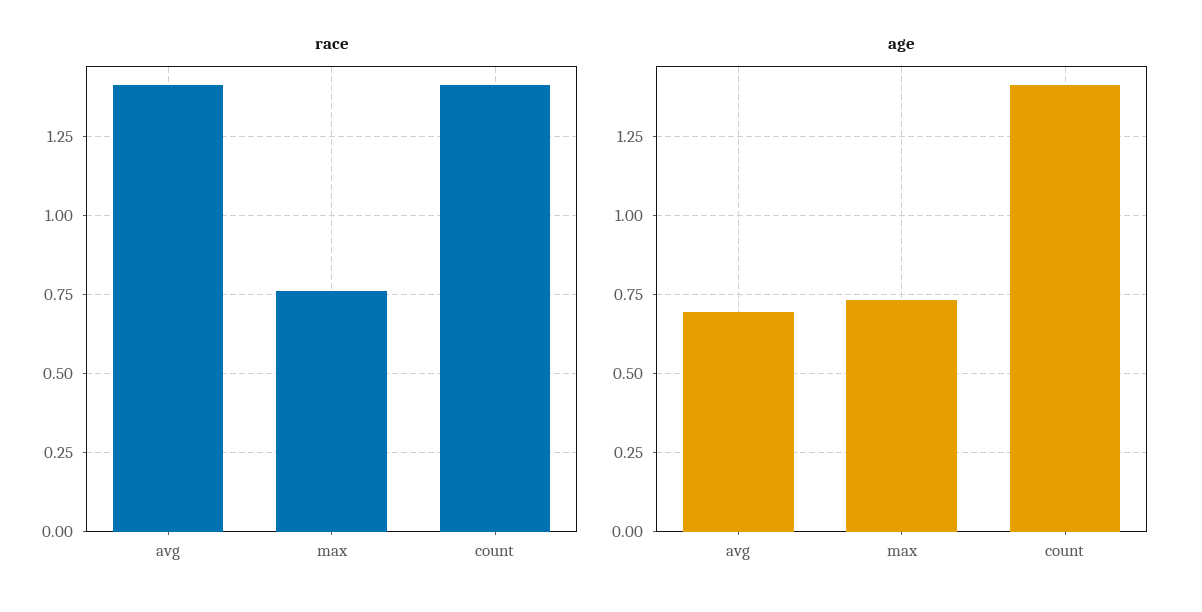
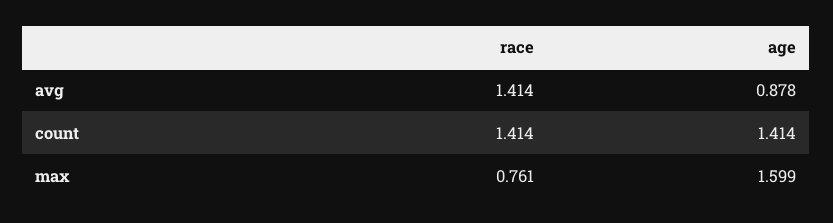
age, avg: 0.7 -> 0.878
age, max: 0.725 -> 1.599

